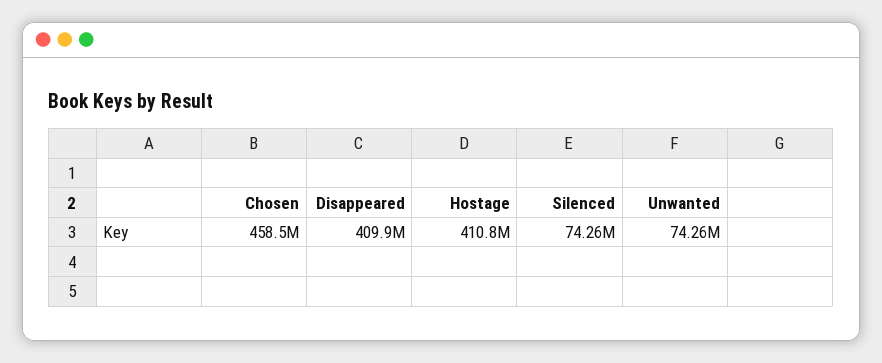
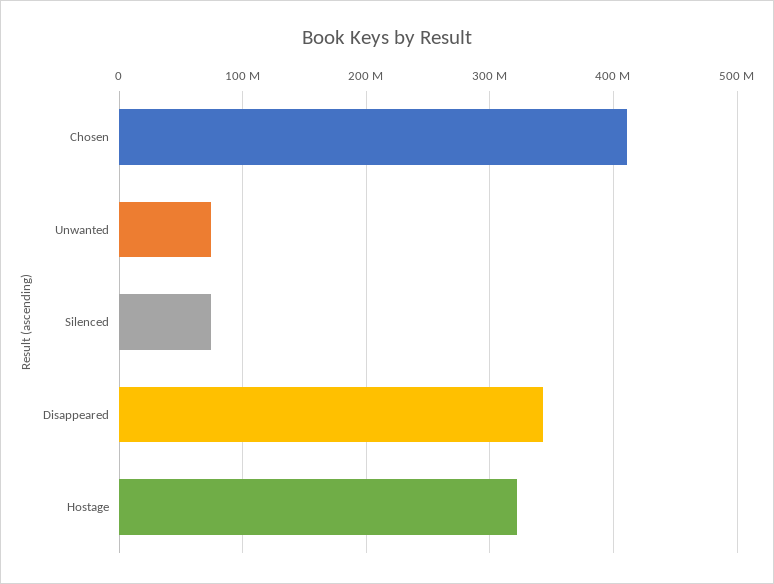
Chosen: 458500000 -> 410000000
Disappeared: 409900000 -> 340000000
Hostage: 410800000 -> 320000000

